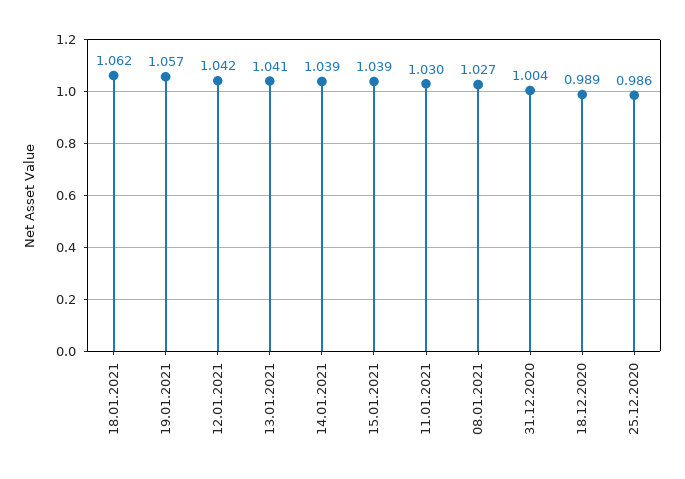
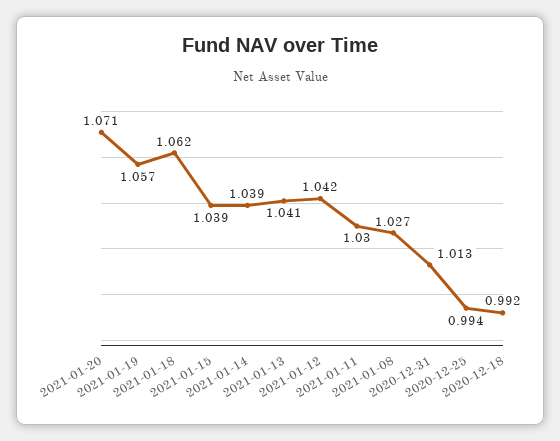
31.12.2020: 1.004 -> 1.013
18.12.2020: 0.989 -> 0.992
25.12.2020: 0.986 -> 0.994
2021-01-20: none -> 1.071

